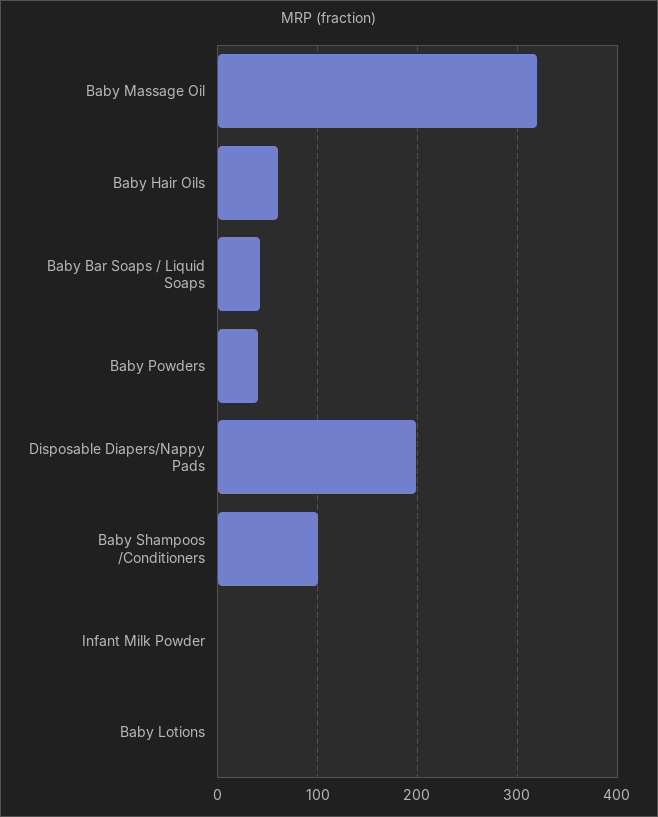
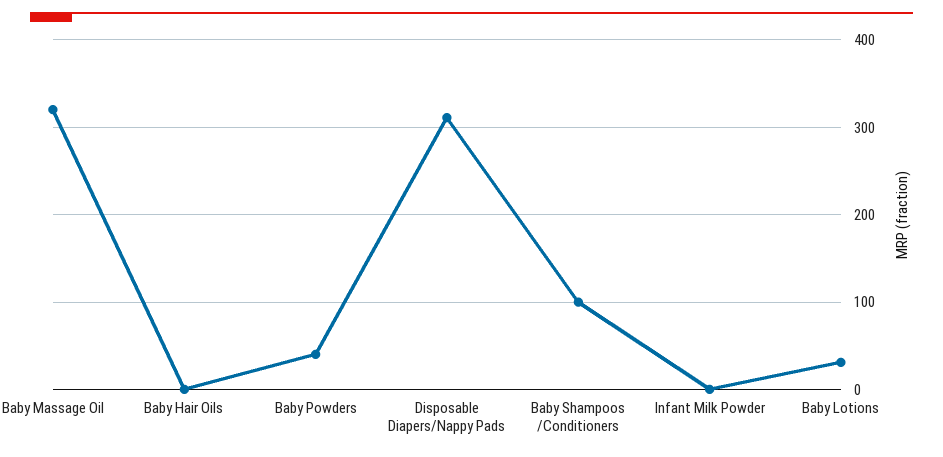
Baby Hair Oils: 60 -> 0
Baby Bar Soaps / Liquid Soaps: 40 -> none
Disposable Diapers/Nappy Pads: 200 -> 310
Baby Lotions: 0 -> 30

